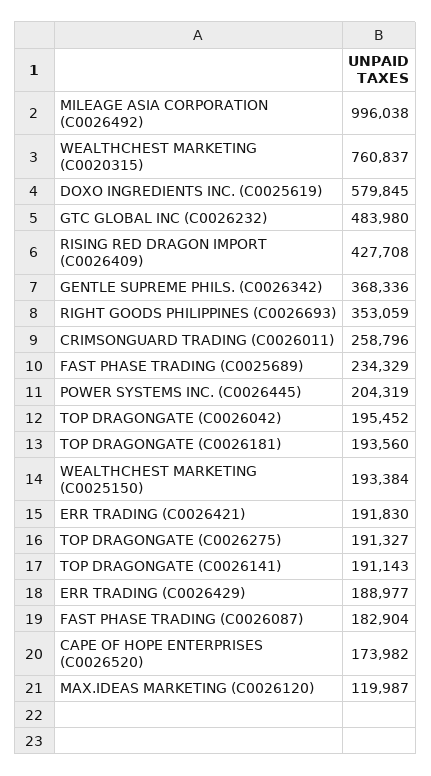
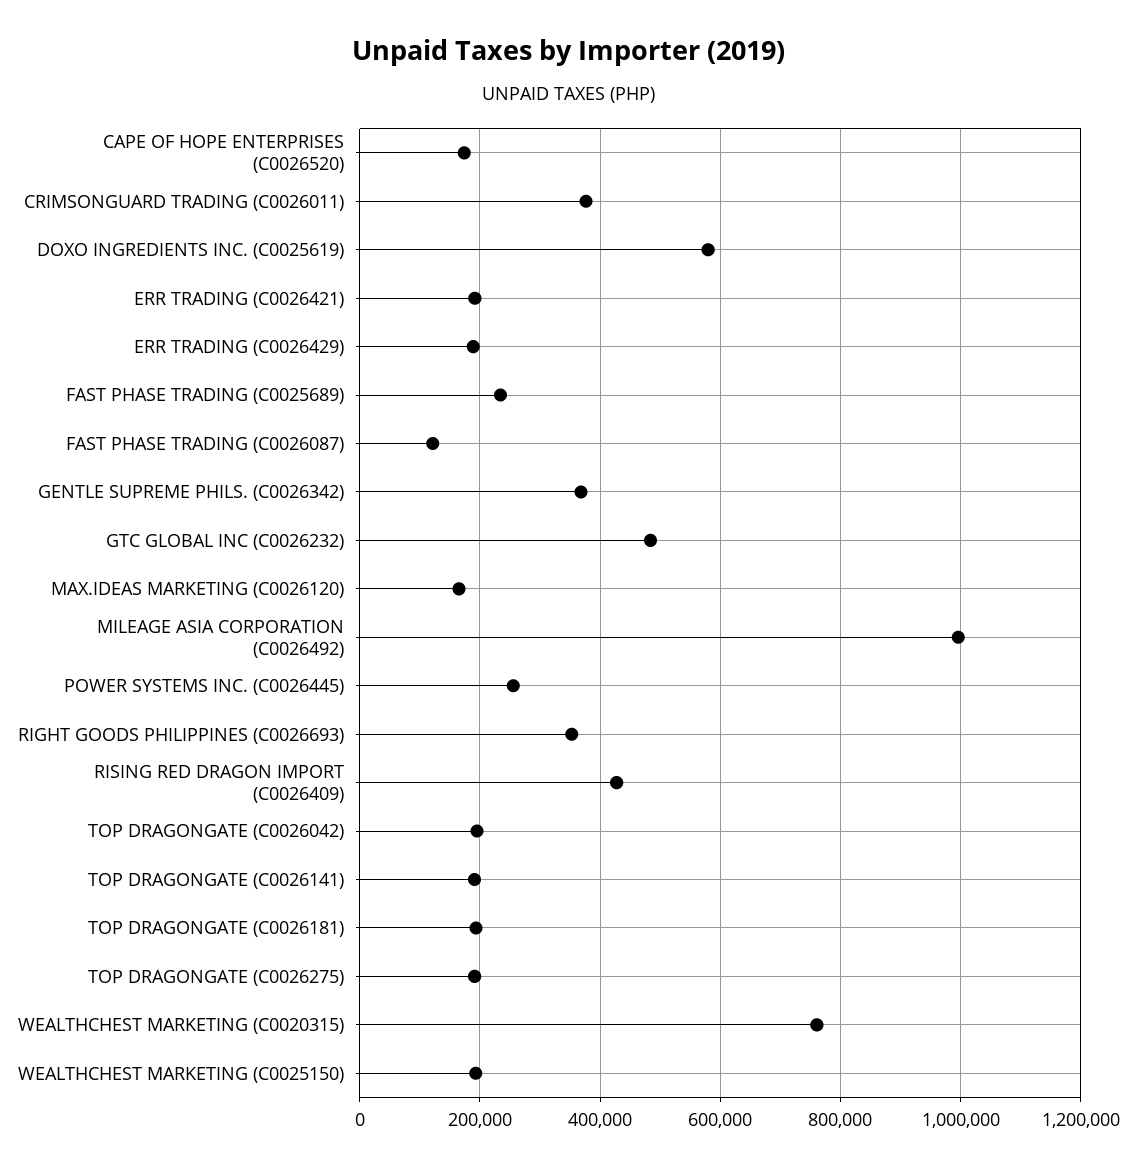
CRIMSONGUARD TRADING (C0026011): 258796 -> 380000
POWER SYSTEMS INC. (C0026445): 204319 -> 260000
FAST PHASE TRADING (C0026087): 182904 -> 120000
MAX.IDEAS MARKETING (C0026120): 119987 -> 160000

